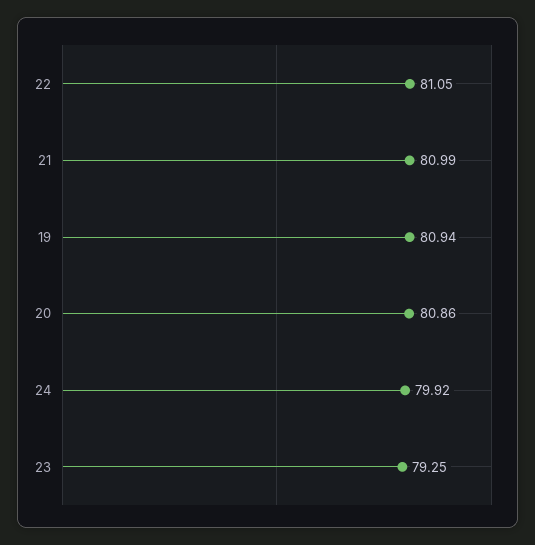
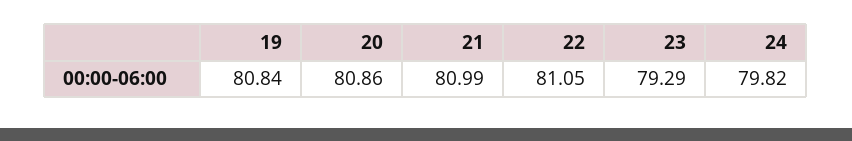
19: 80.94 -> 80.84
24: 79.92 -> 79.82
23: 79.25 -> 79.29

